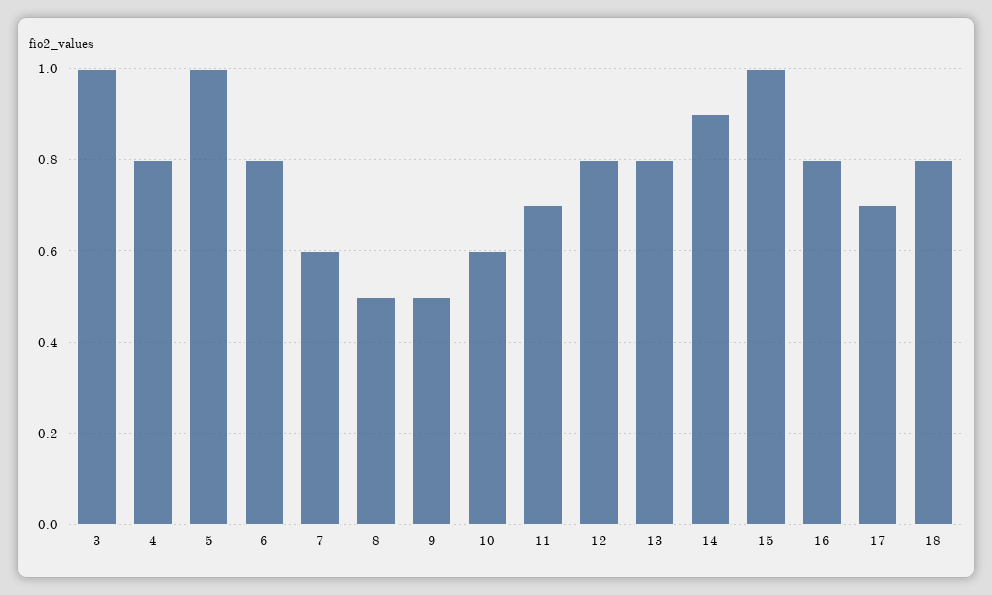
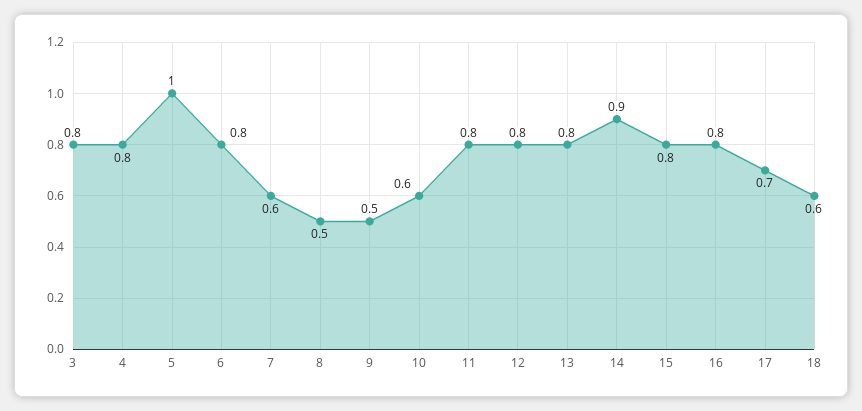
3: 1 -> 0.8
11: 0.7 -> 0.8
15: 1 -> 0.8
18: 0.8 -> 0.6

